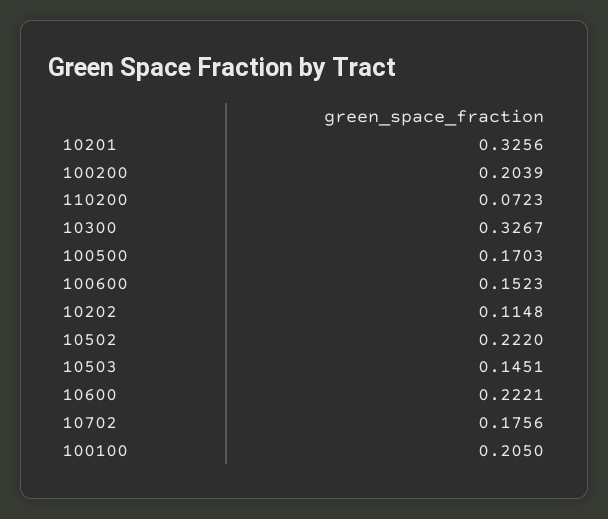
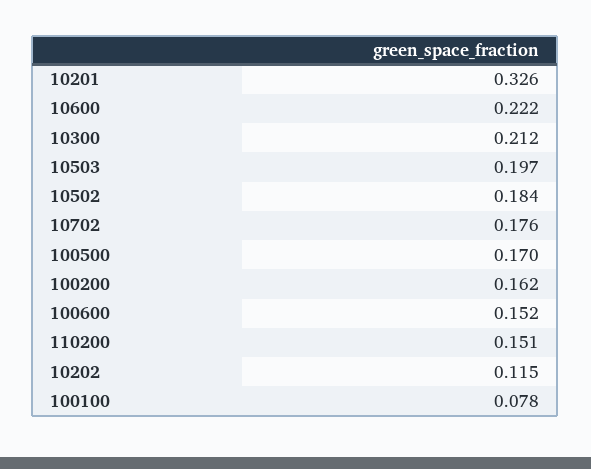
100200: 0.2039 -> 0.162
110200: 0.0723 -> 0.151
10300: 0.3267 -> 0.212
10502: 0.222 -> 0.184
10503: 0.1451 -> 0.197
100100: 0.205 -> 0.078

